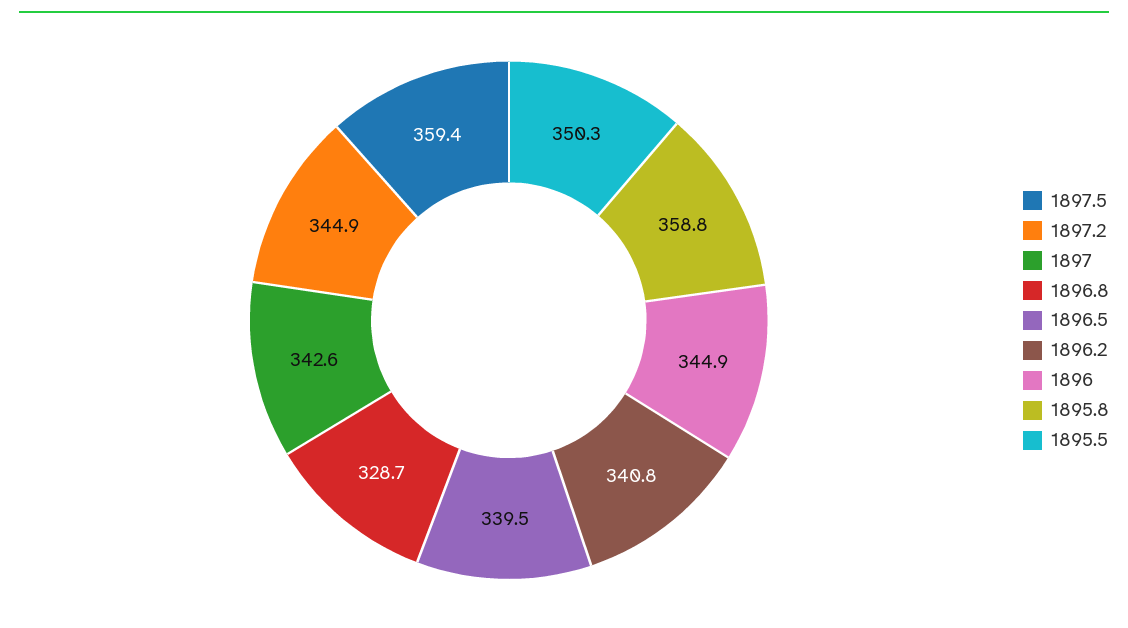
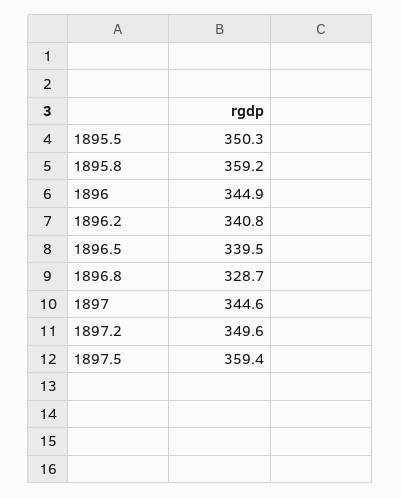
1897.2: 344.9 -> 349.6
1897: 342.6 -> 344.6
1895.8: 358.8 -> 359.2

